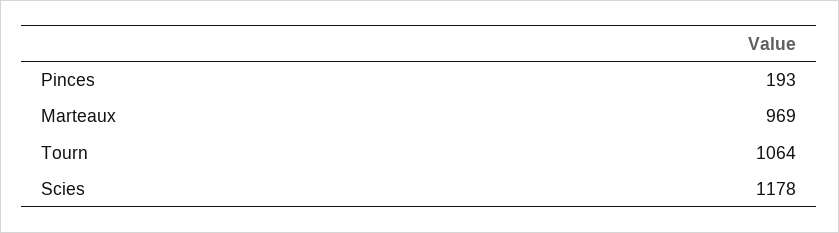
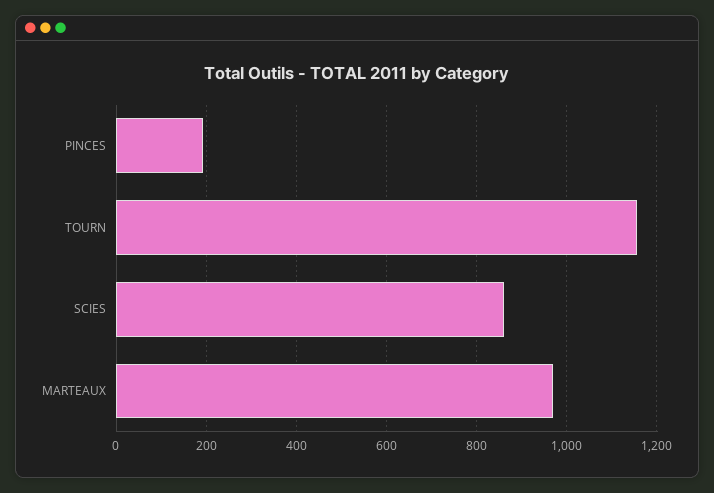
Tourn: 1064 -> 1160
Scies: 1178 -> 860

